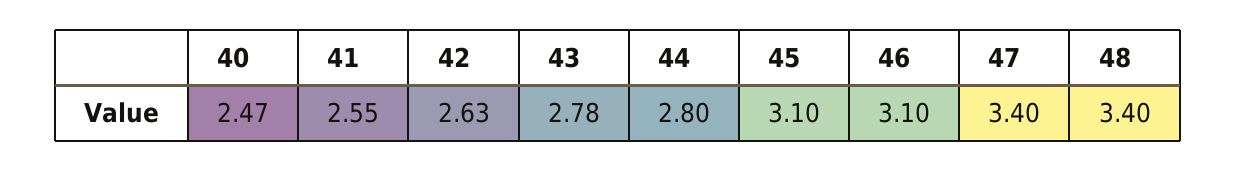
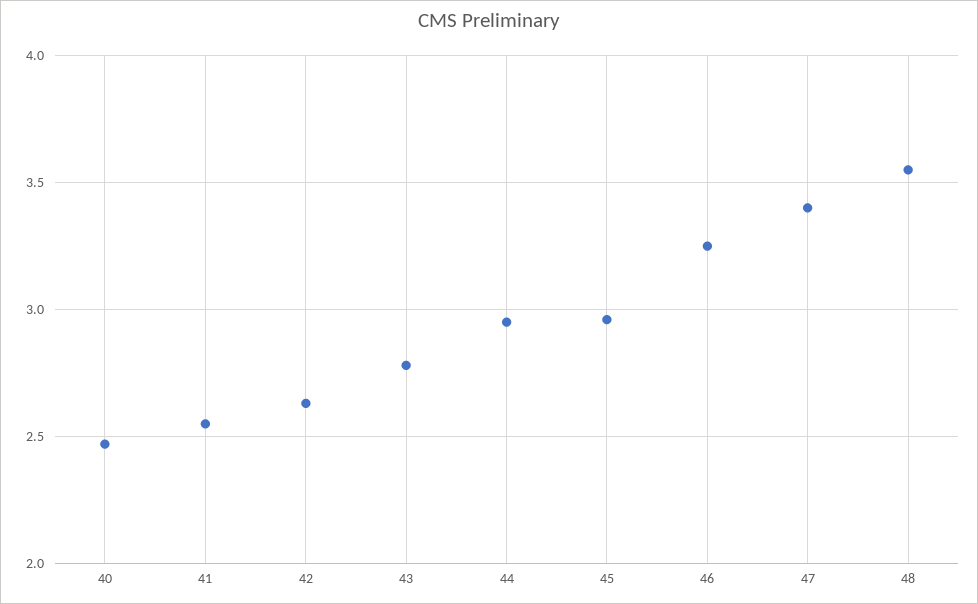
44: 2.8 -> 2.95
45: 3.1 -> 2.95
46: 3.1 -> 3.25
48: 3.4 -> 3.55

